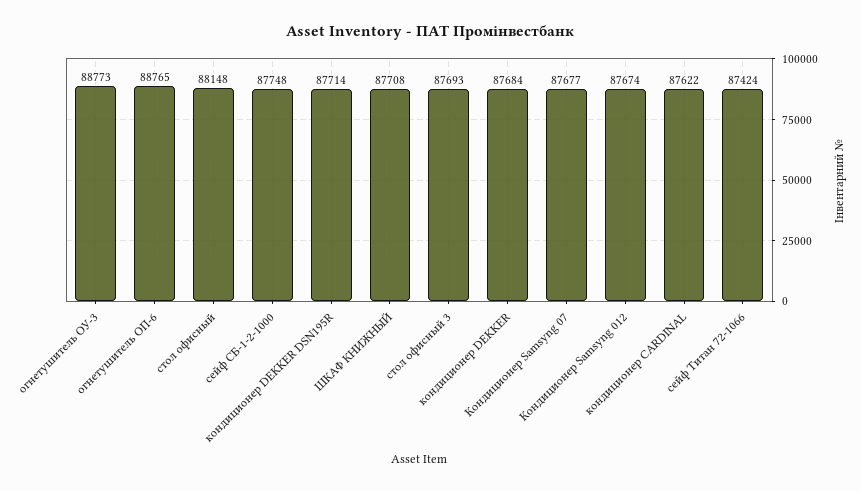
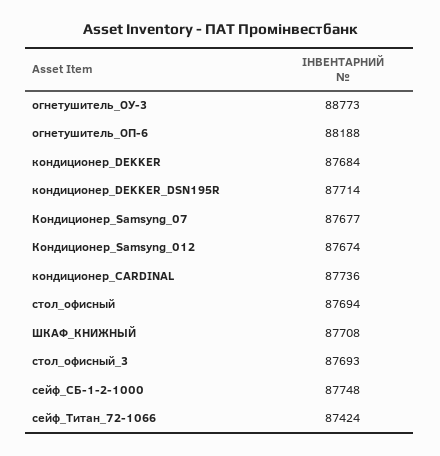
огнетушитель ОП-6: 88765 -> 88188
стол офисный: 88148 -> 87694
кондиционер CARDINAL: 87622 -> 87736

